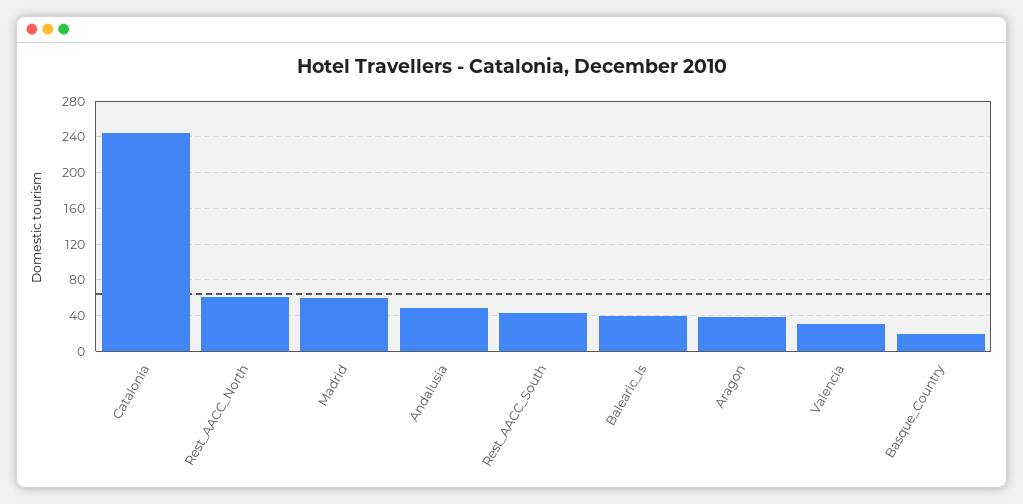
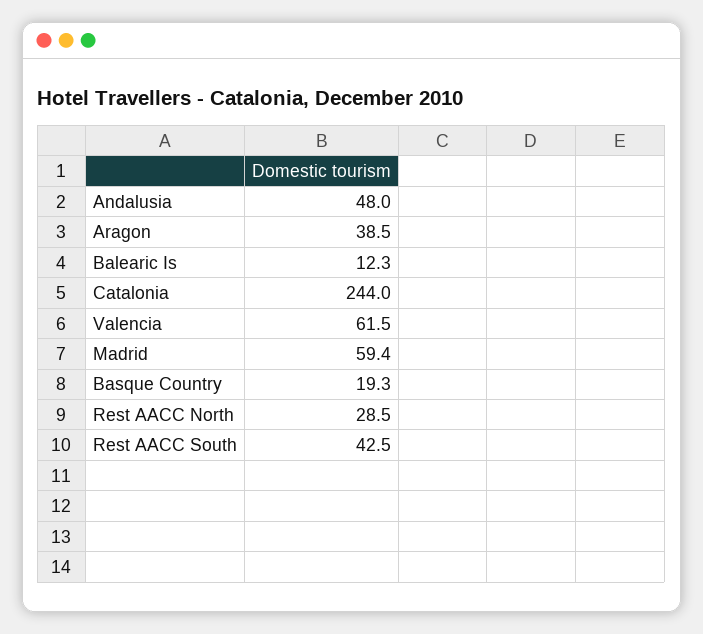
Rest_AACC_North: 60 -> 28.5
Balearic_Is: 40 -> 12.3
Valencia: 30 -> 61.5

